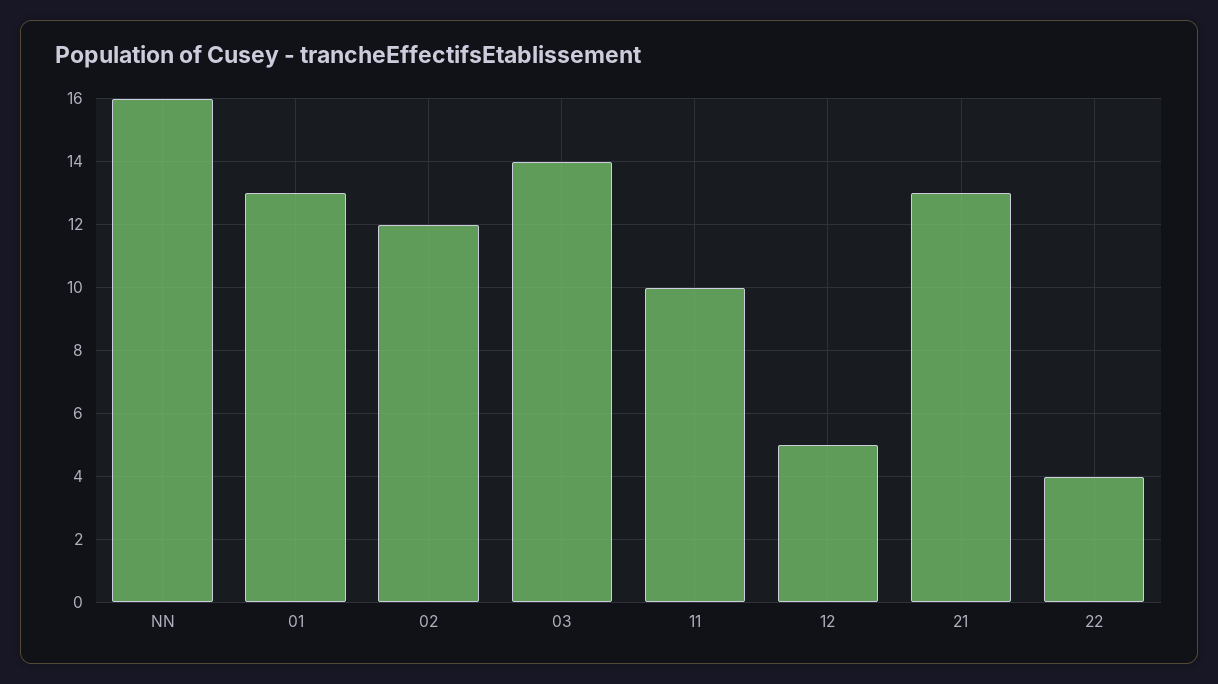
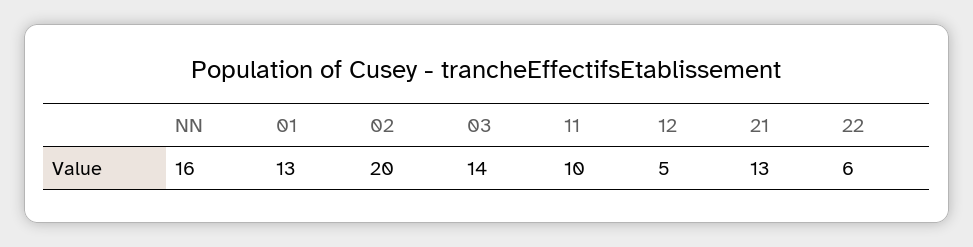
02: 12 -> 20
22: 4 -> 6

